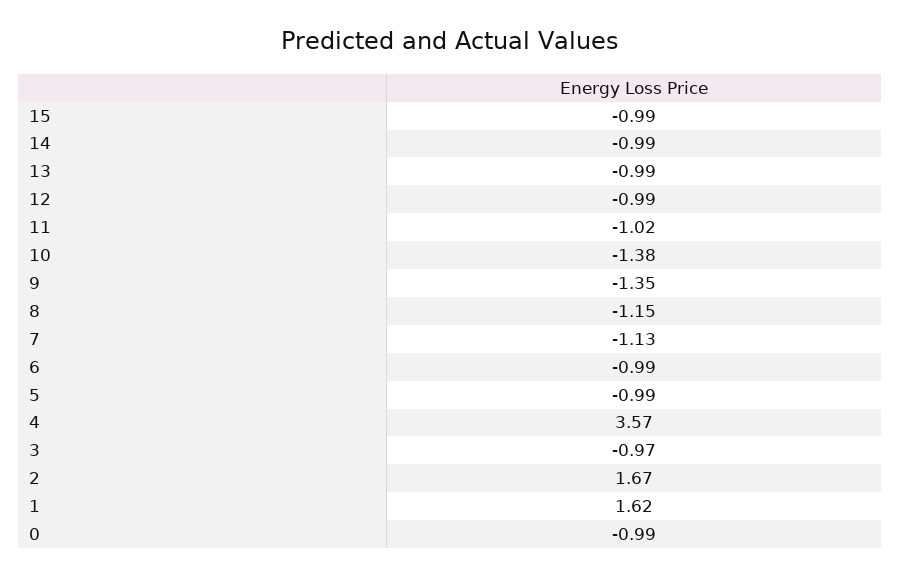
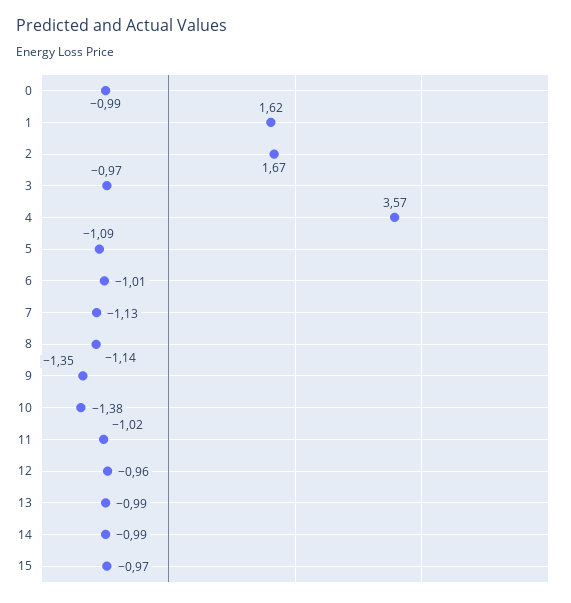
15: -0.99 -> -0.97
12: -0.99 -> -0.96
8: -1.15 -> -1.14
6: -0.99 -> -1.01
5: -0.99 -> -1.09

